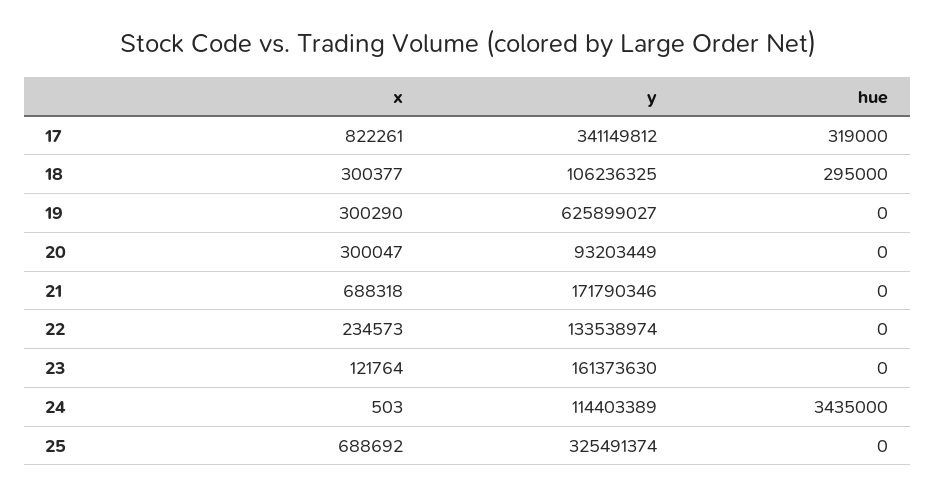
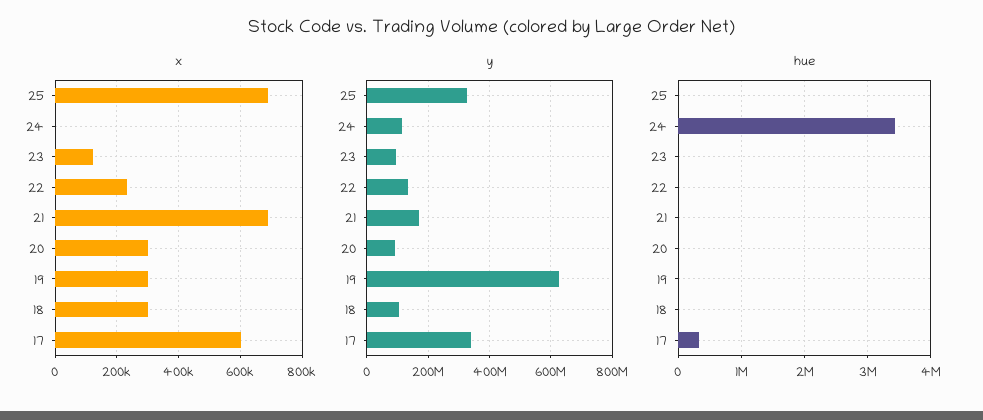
x, 17: 822261 -> 600000
hue, 18: 295000 -> 0
y, 23: 161373630 -> 100000000

